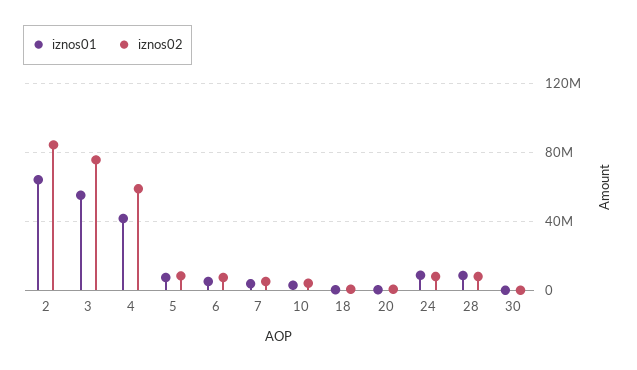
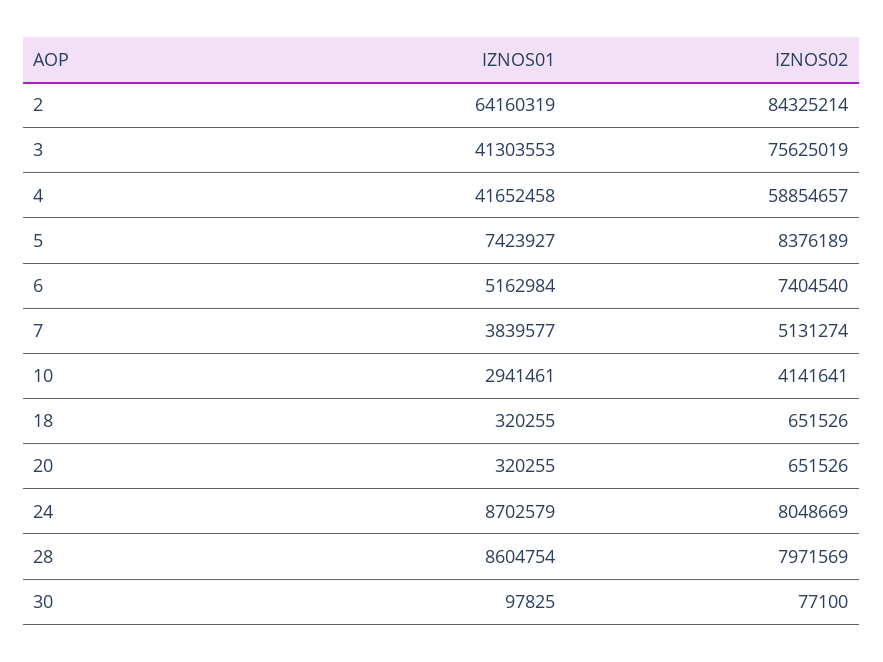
iznos01, 3: 55000000 -> 41303553

